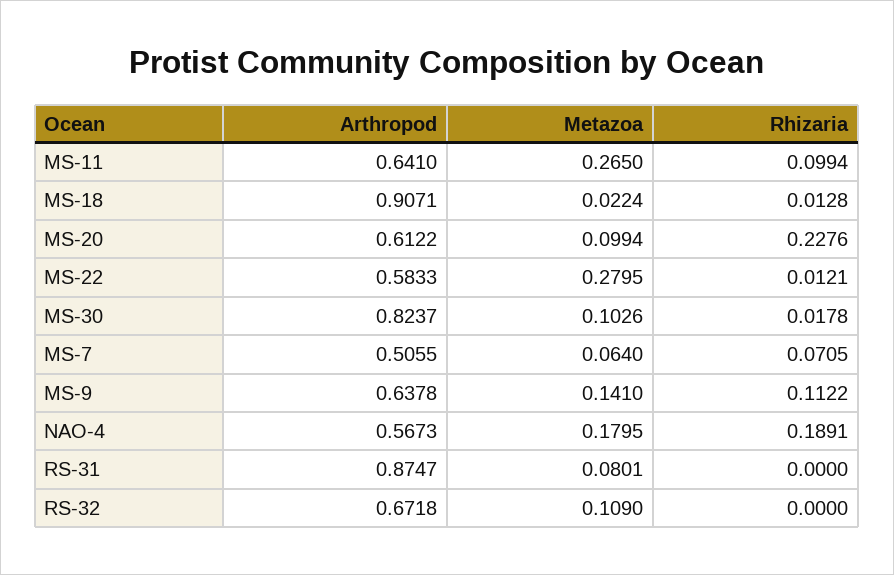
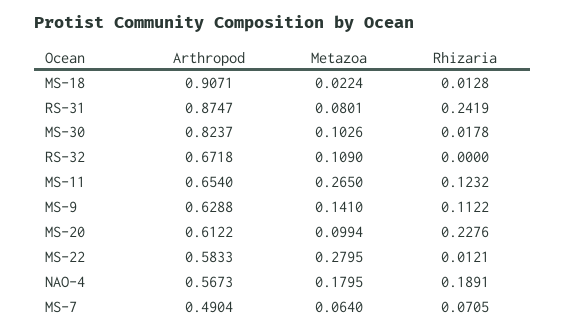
Arthropod, MS-11: 0.641 -> 0.654
Rhizaria, MS-11: 0.0994 -> 0.1232
Arthropod, MS-7: 0.5055 -> 0.4904
Arthropod, MS-9: 0.6378 -> 0.6288
Rhizaria, RS-31: 0 -> 0.2419

